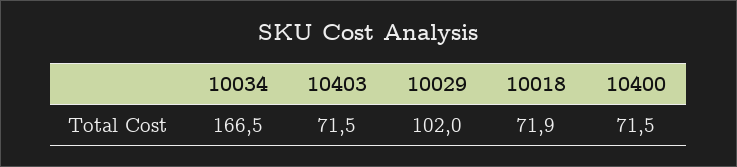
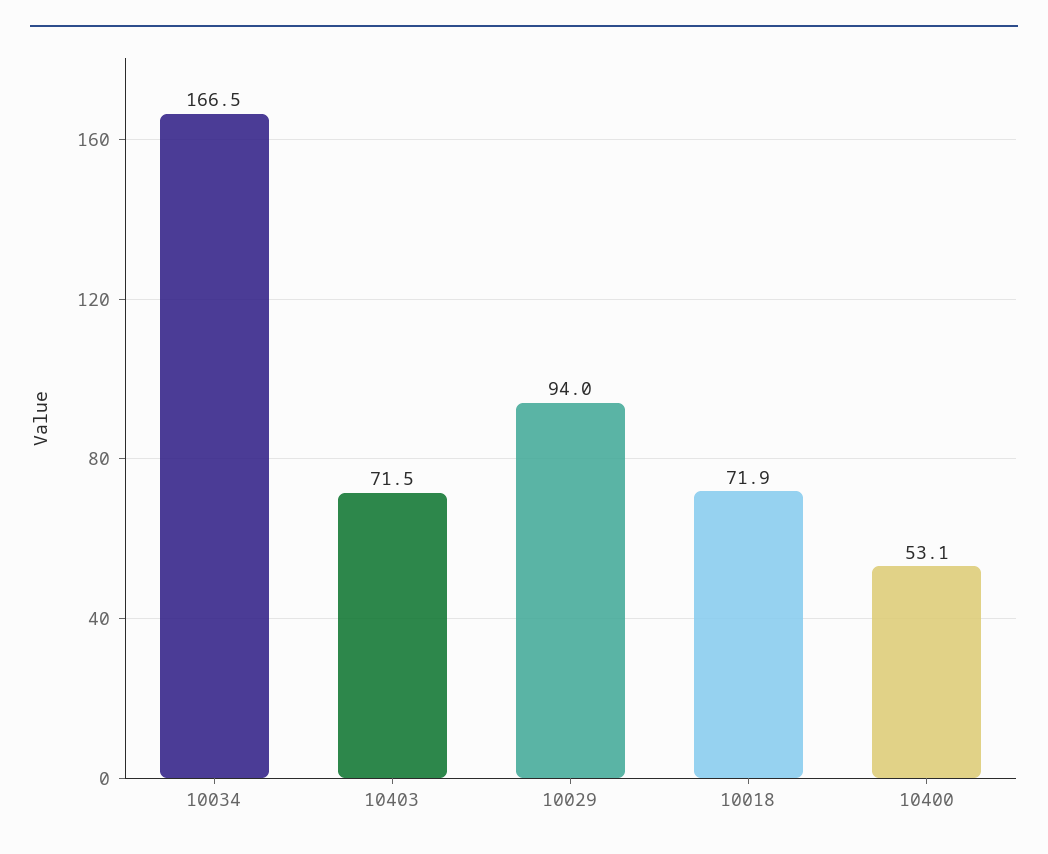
10029: 102 -> 94
10400: 71.5 -> 53.1

